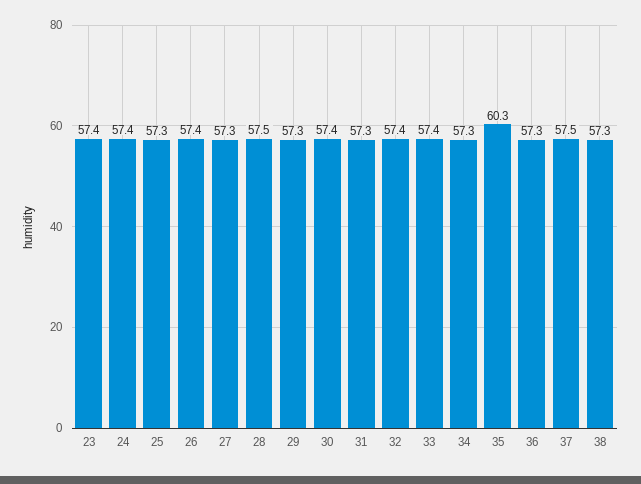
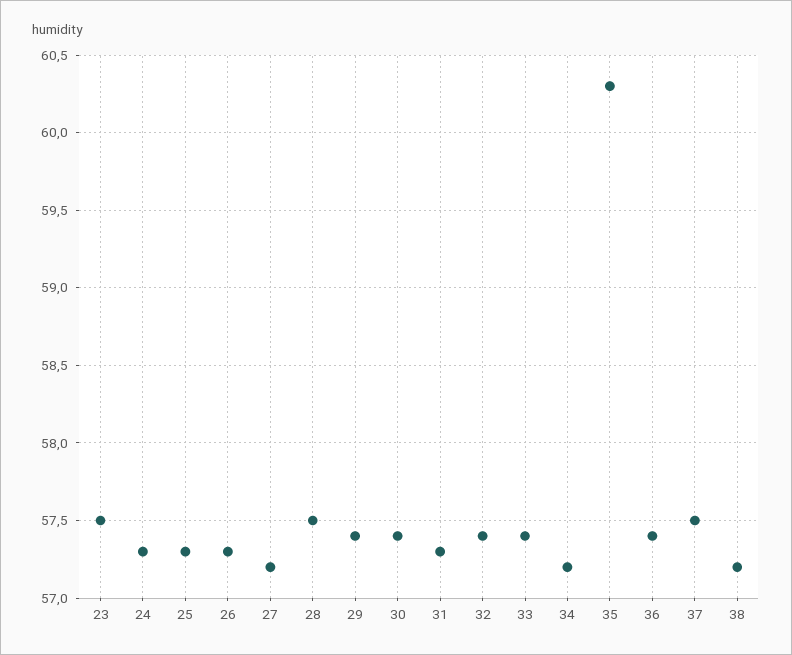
23: 57.4 -> 57.5
24: 57.4 -> 57.3
26: 57.4 -> 57.3
27: 57.3 -> 57.2
29: 57.3 -> 57.4
34: 57.3 -> 57.2
36: 57.3 -> 57.4
38: 57.3 -> 57.2

